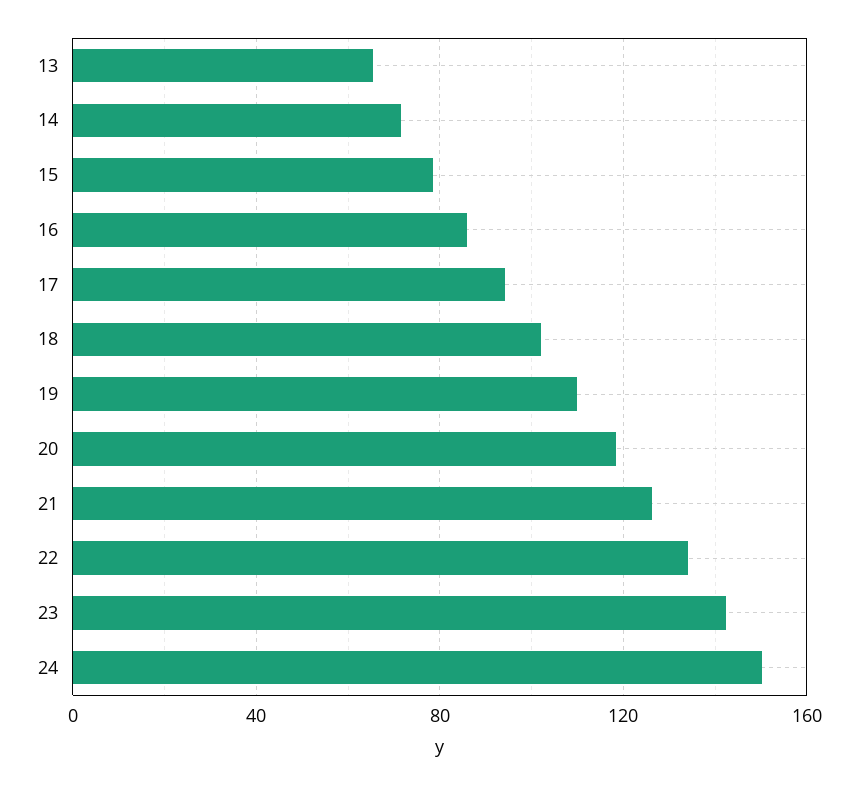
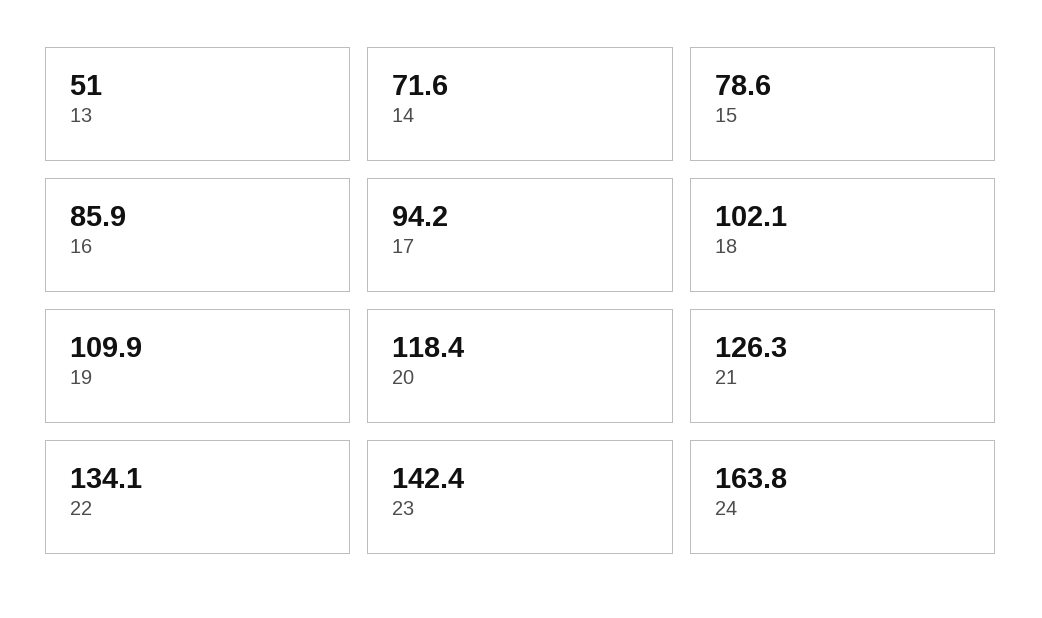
13: 65 -> 51
24: 150 -> 163.8

